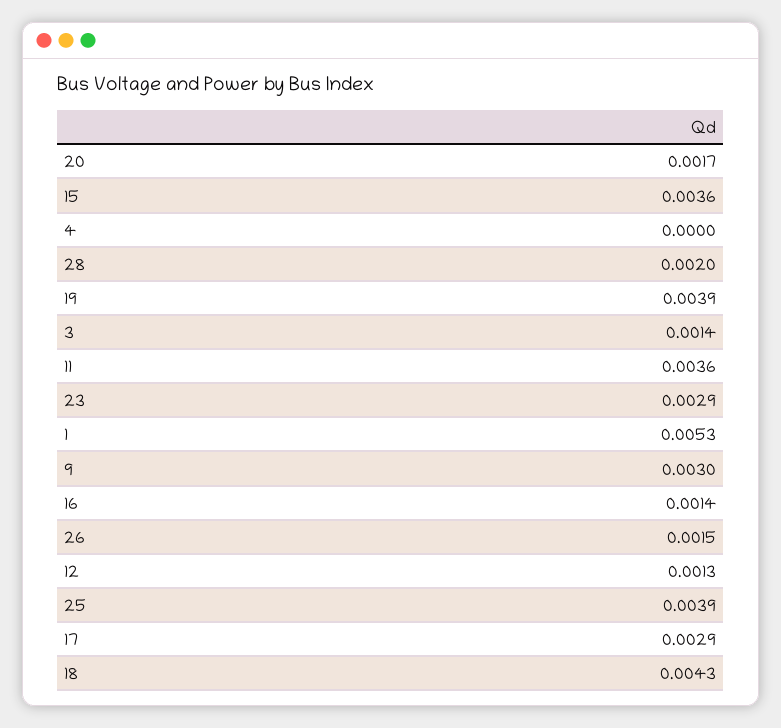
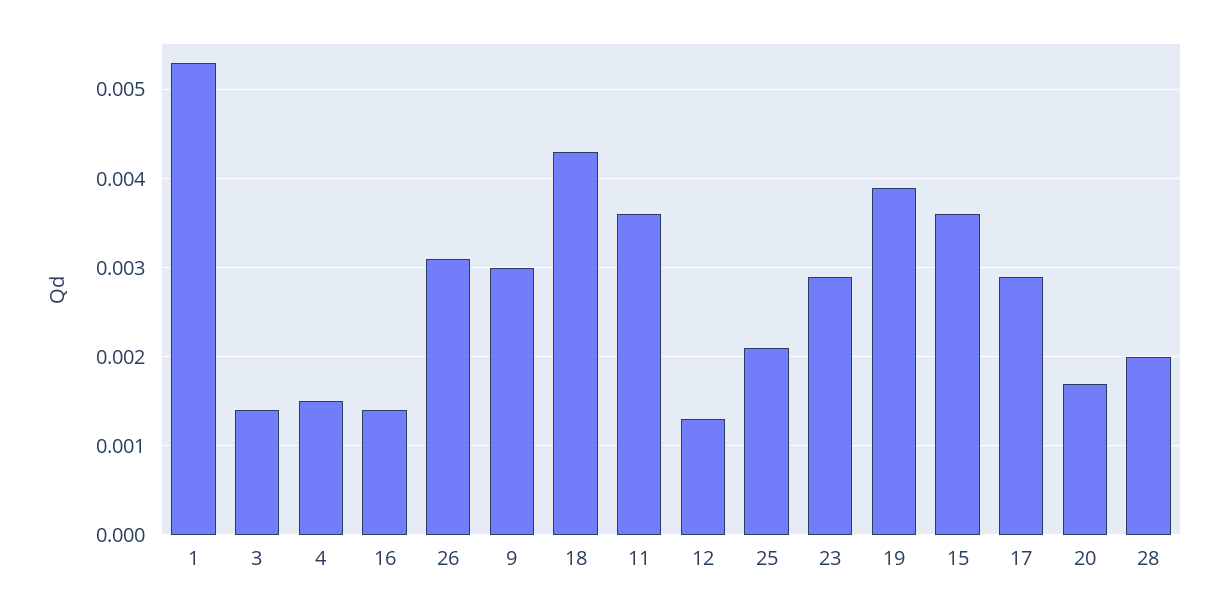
4: 0 -> 0.0015
26: 0.0015 -> 0.0031
25: 0.0039 -> 0.0021

